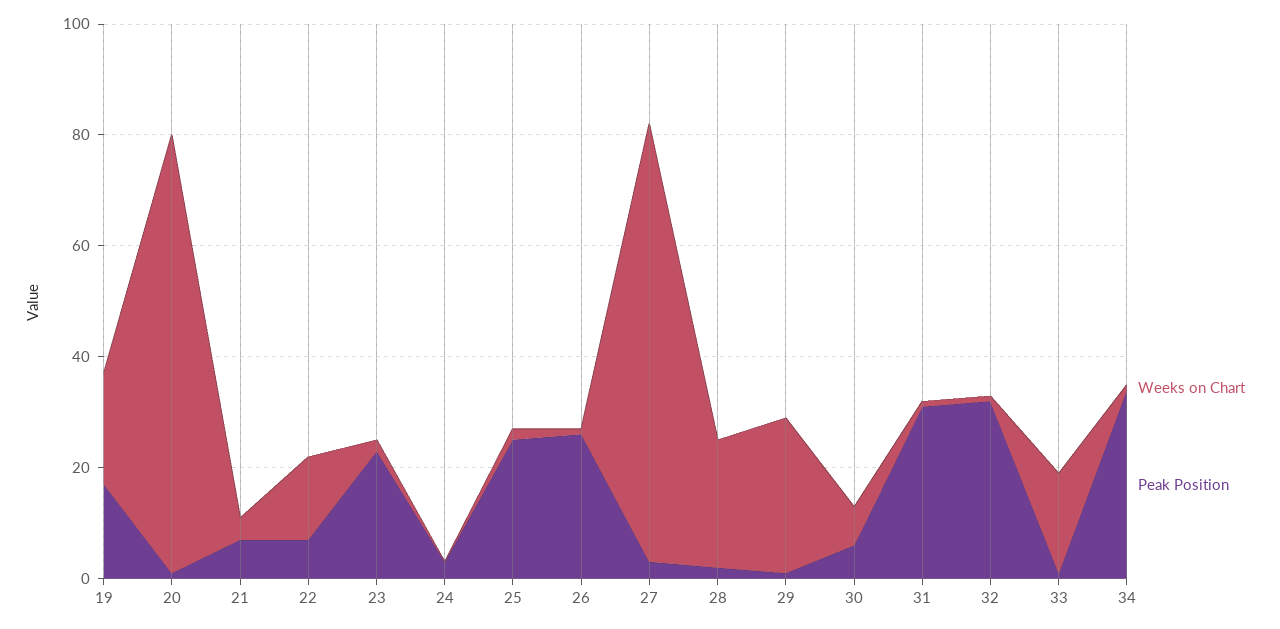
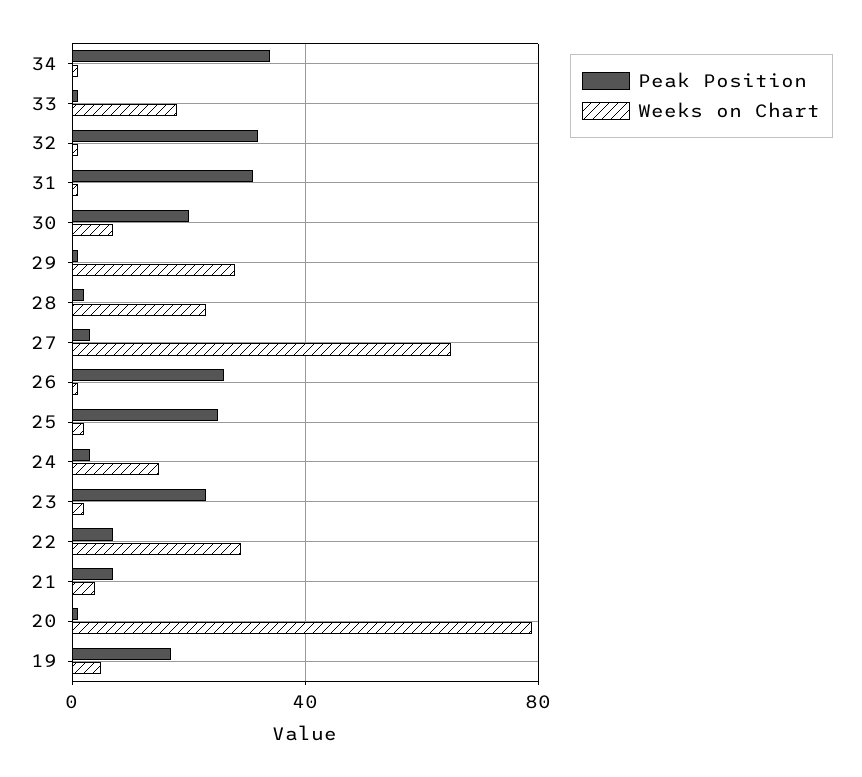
Weeks on Chart, 19: 20 -> 5
Weeks on Chart, 22: 15 -> 30
Weeks on Chart, 24: 0 -> 15
Weeks on Chart, 27: 80 -> 65
Peak Position, 30: 5 -> 20

